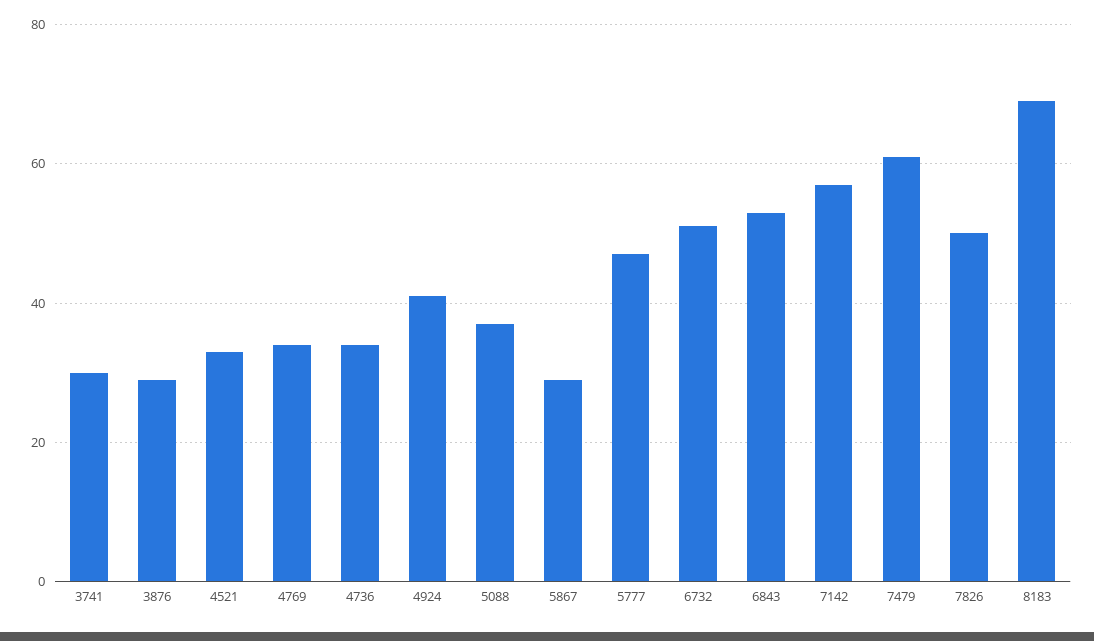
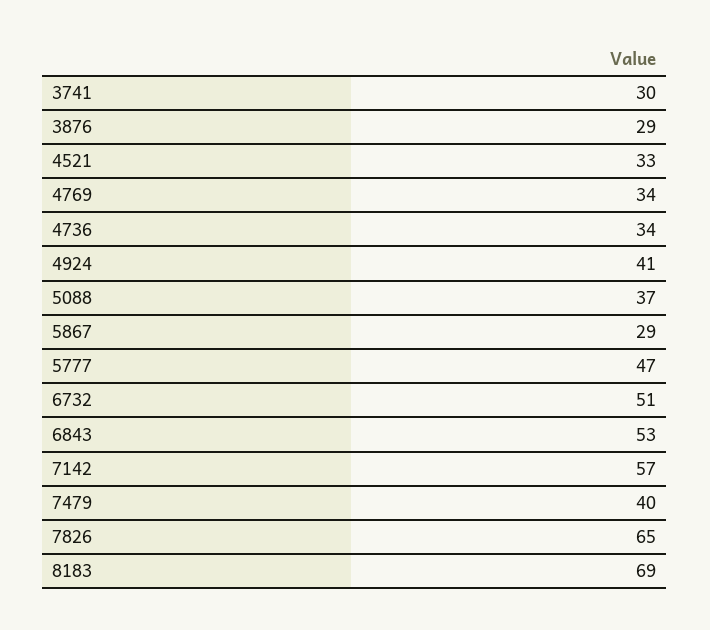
7479: 60 -> 40
7826: 50 -> 65

